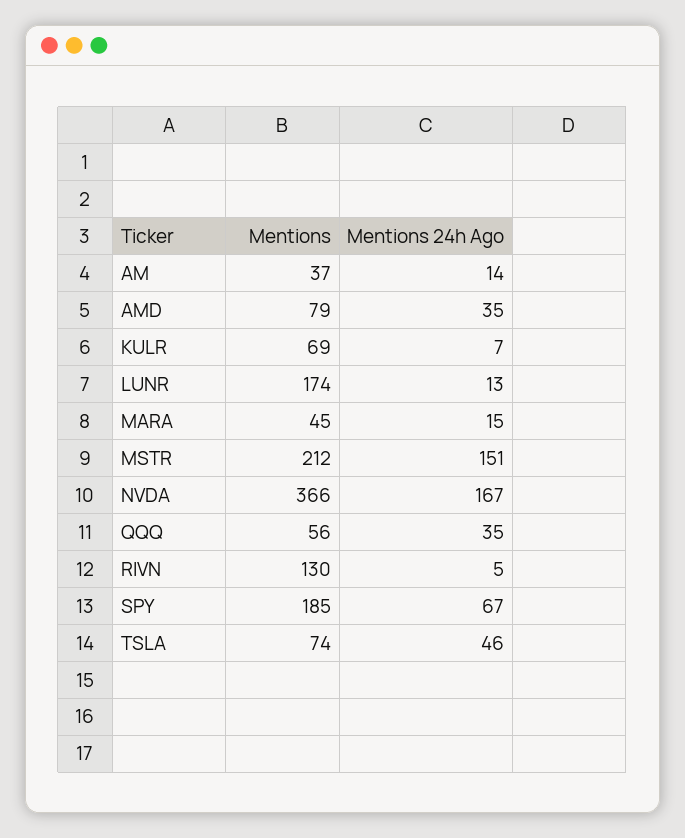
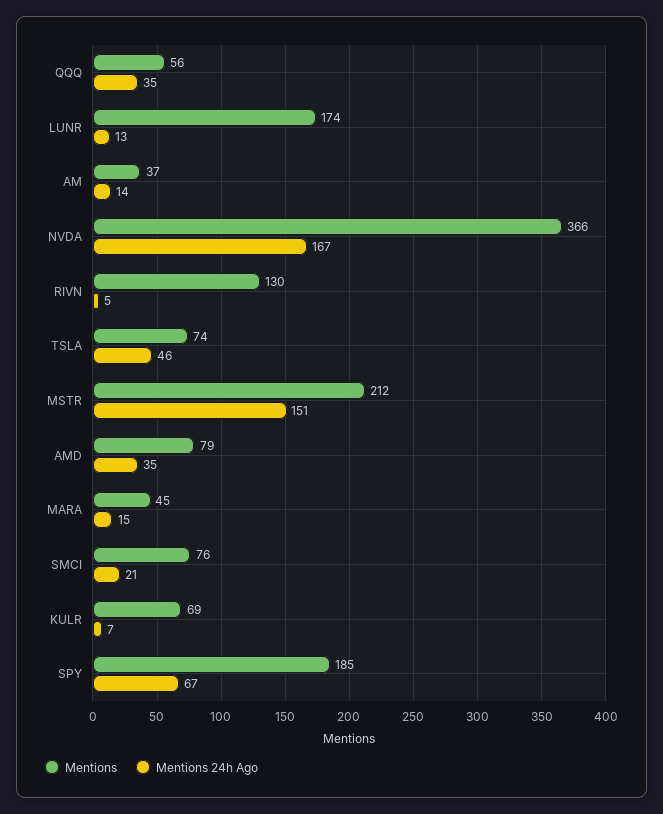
Mentions, SMCI: none -> 76
Mentions 24h Ago, SMCI: none -> 21

